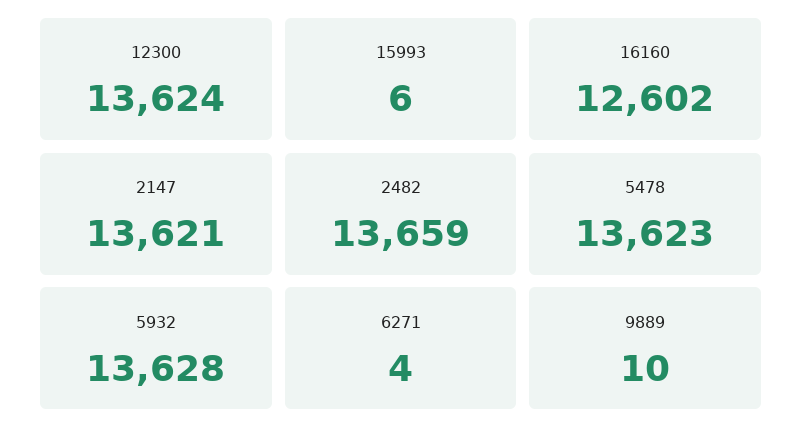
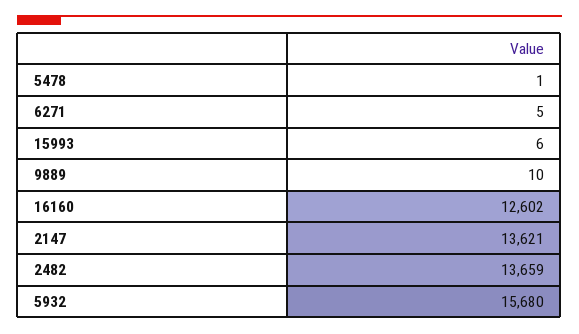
12300: 13624 -> none
5478: 13623 -> 1
5932: 13628 -> 15680
6271: 4 -> 5

